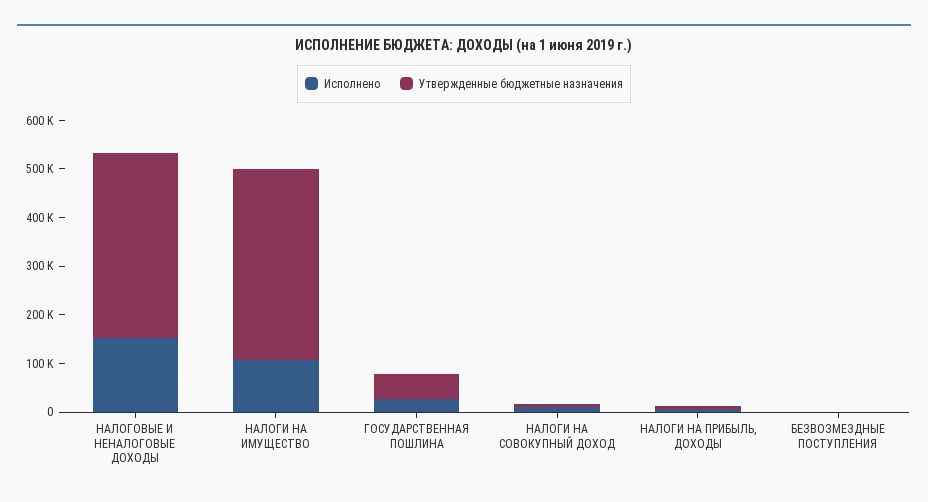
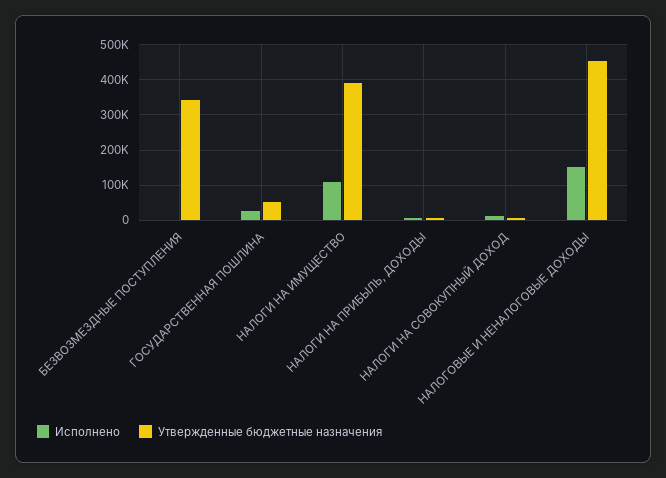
Утвержденные бюджетные назначения, НАЛОГОВЫЕ И НЕНАЛОГОВЫЕ ДОХОДЫ: 380000 -> 460000
Утвержденные бюджетные назначения, БЕЗВОЗМЕЗДНЫЕ ПОСТУПЛЕНИЯ: 0 -> 340000

